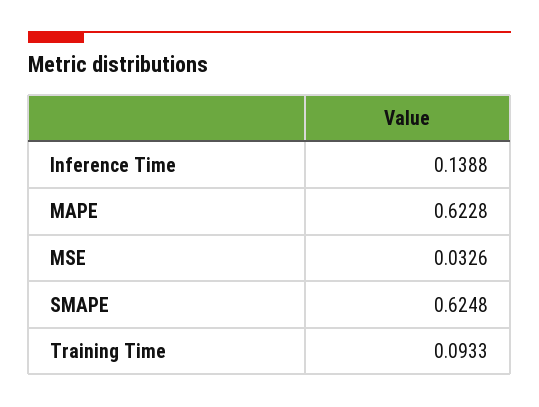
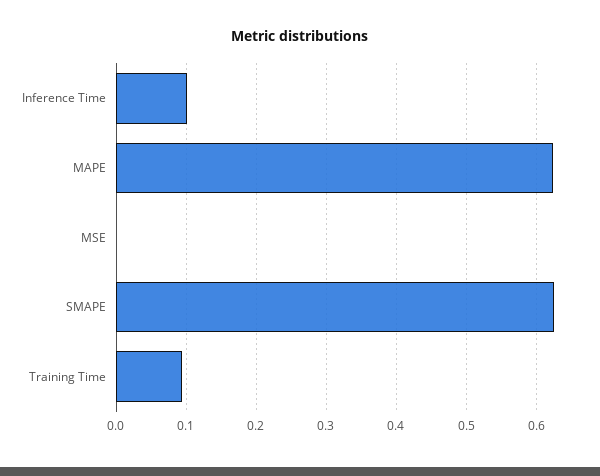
Inference Time: 0.1388 -> 0.1
MSE: 0.0326 -> 0

